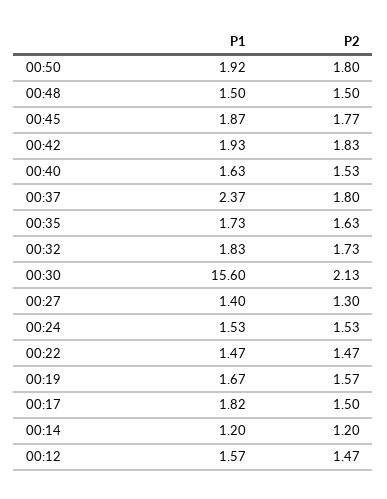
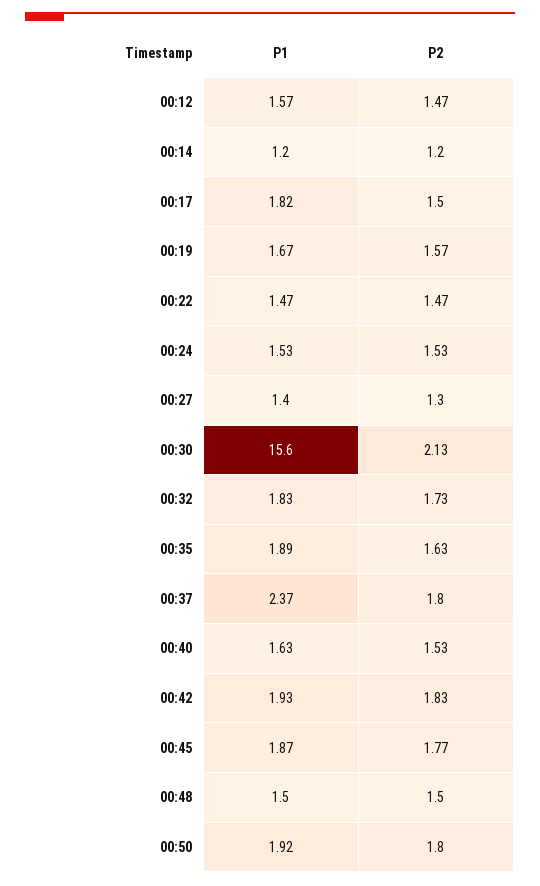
P1, 00:35: 1.73 -> 1.89

